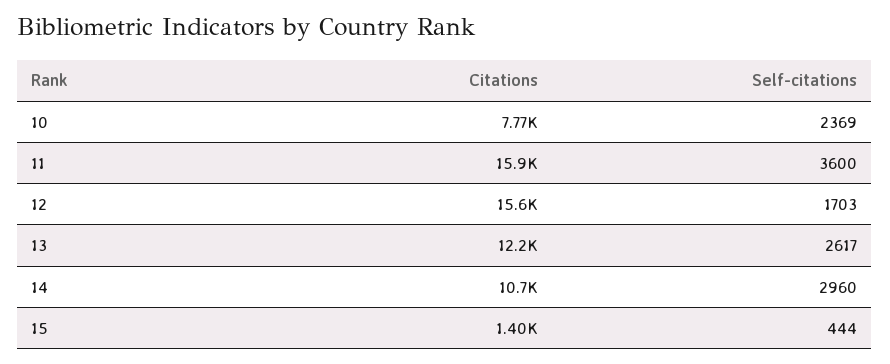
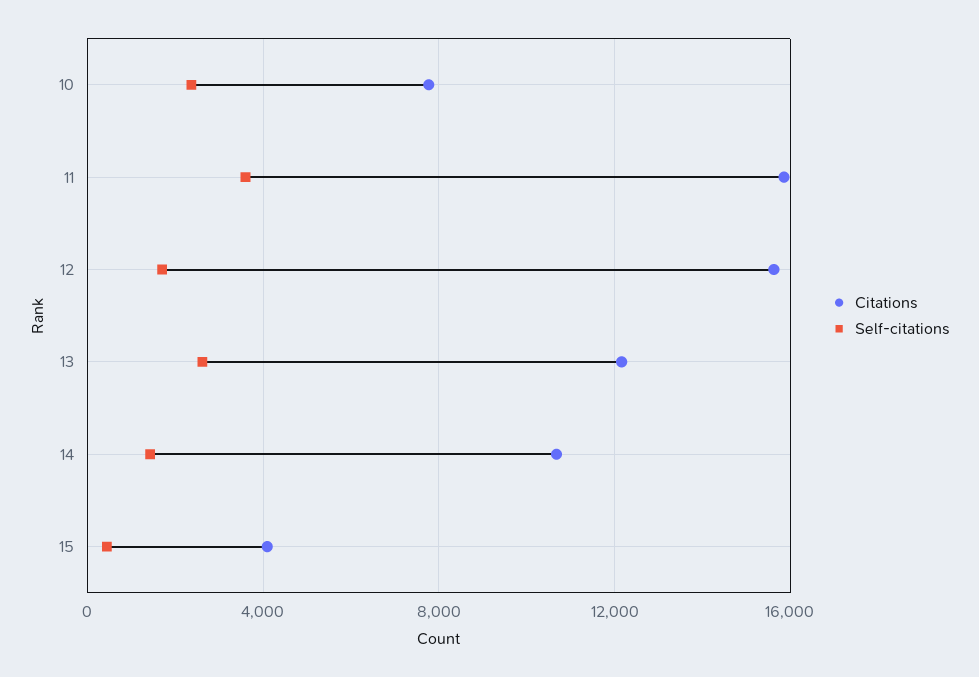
Self-citations, 14: 2960 -> 1500
Citations, 15: 1400 -> 4000

